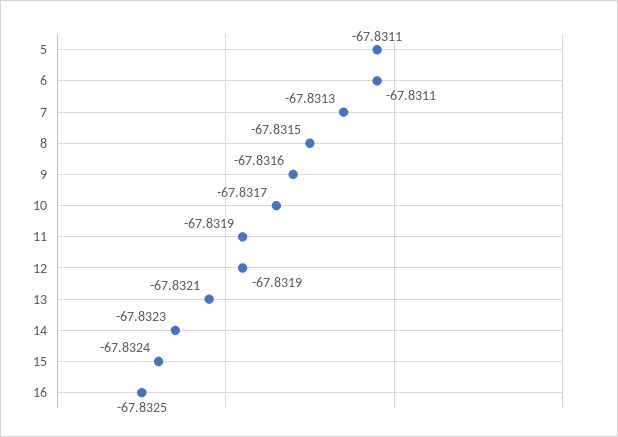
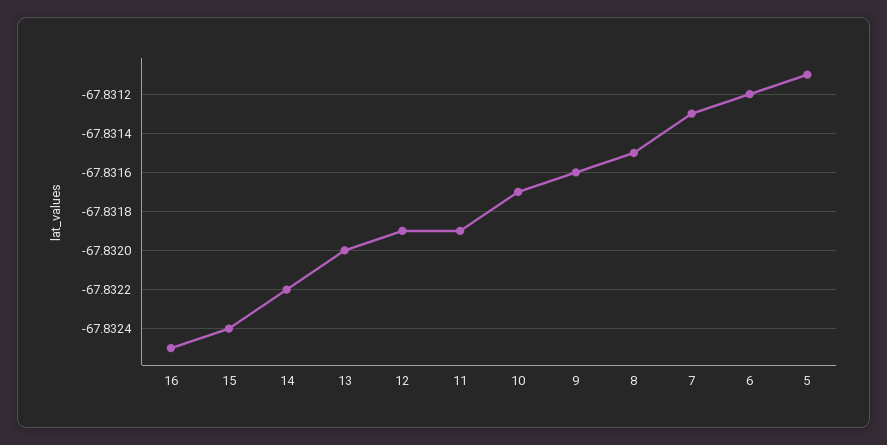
6: -67.8311 -> -67.8312
13: -67.8321 -> -67.832
14: -67.8323 -> -67.8322

